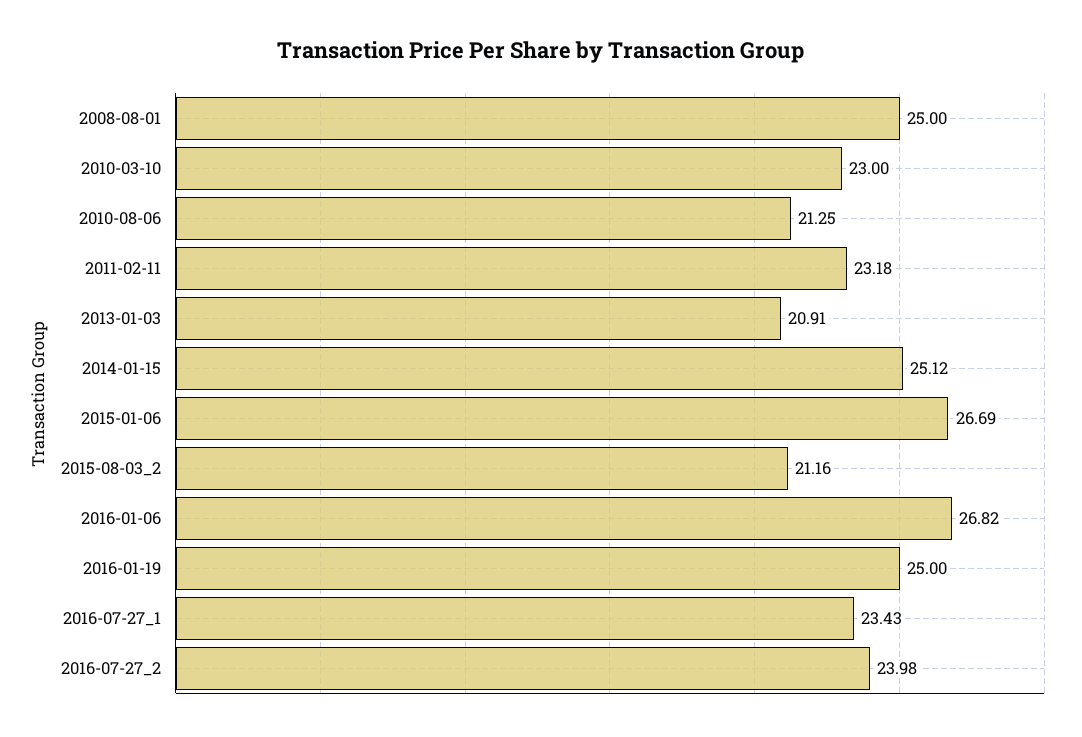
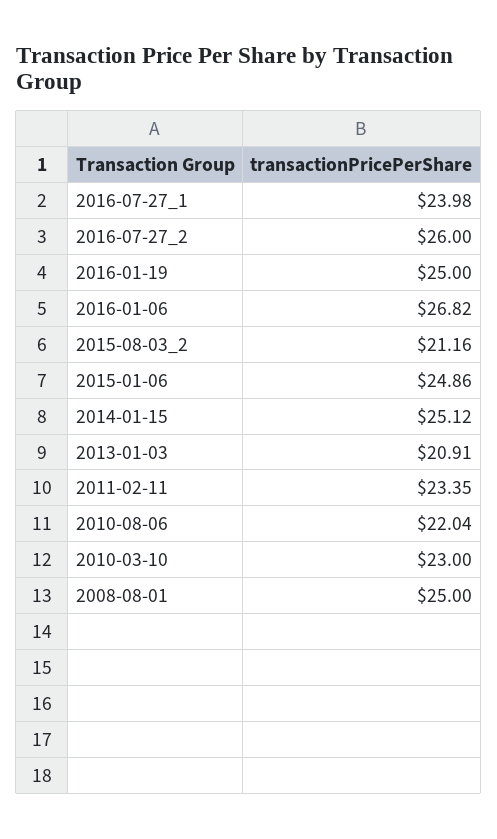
2010-08-06: 21.25 -> 22.04
2011-02-11: 23.18 -> 23.35
2015-01-06: 26.69 -> 24.86
2016-07-27_1: 23.43 -> 23.98
2016-07-27_2: 23.98 -> 26

